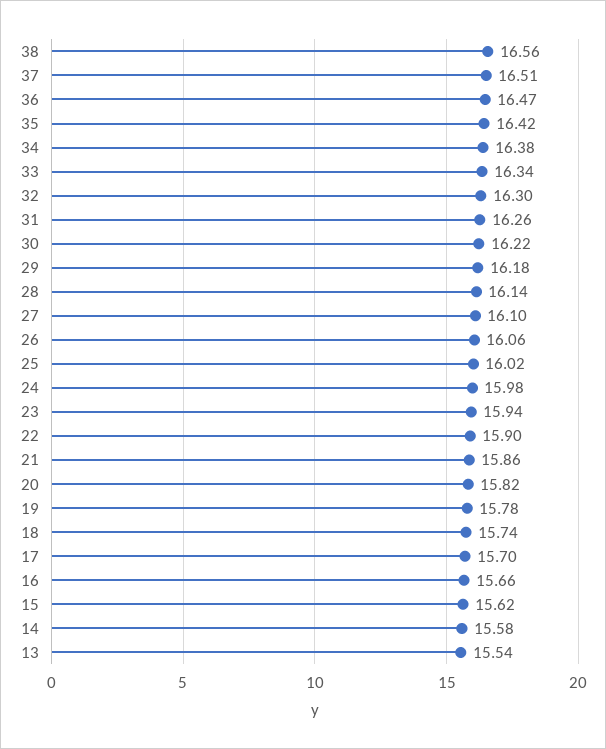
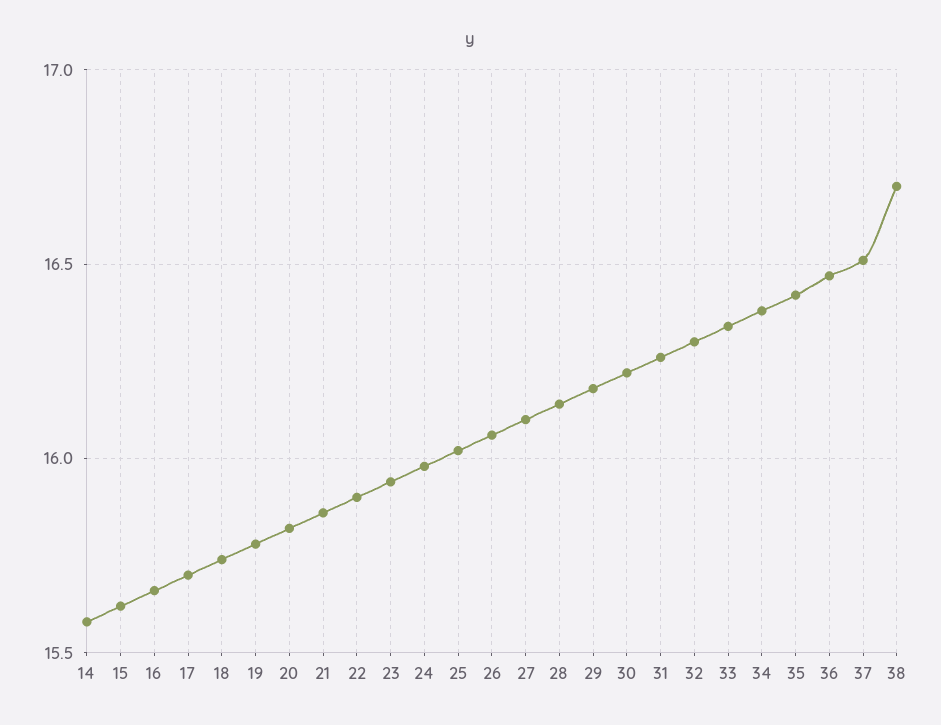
38: 16.56 -> 16.7
13: 15.54 -> none

